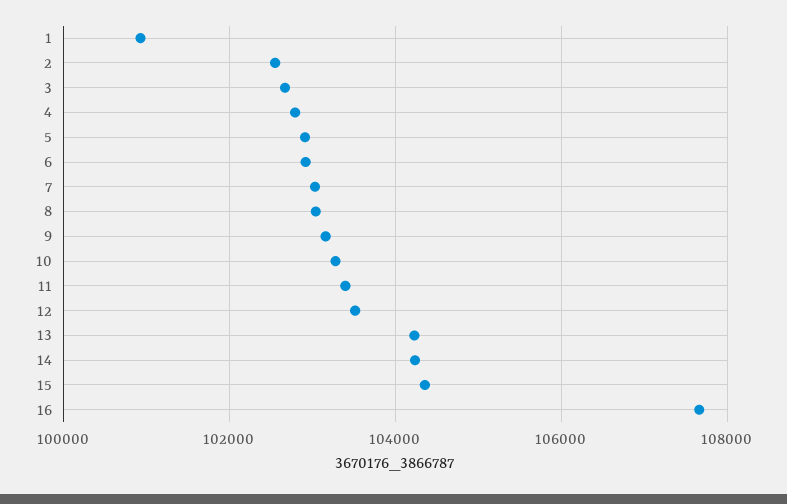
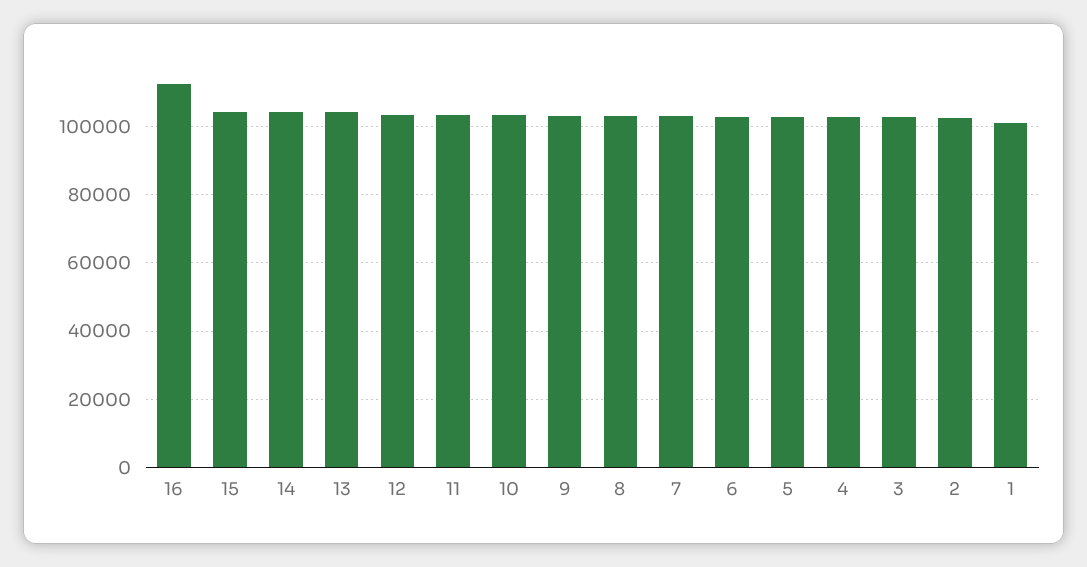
16: 107600 -> 112000

